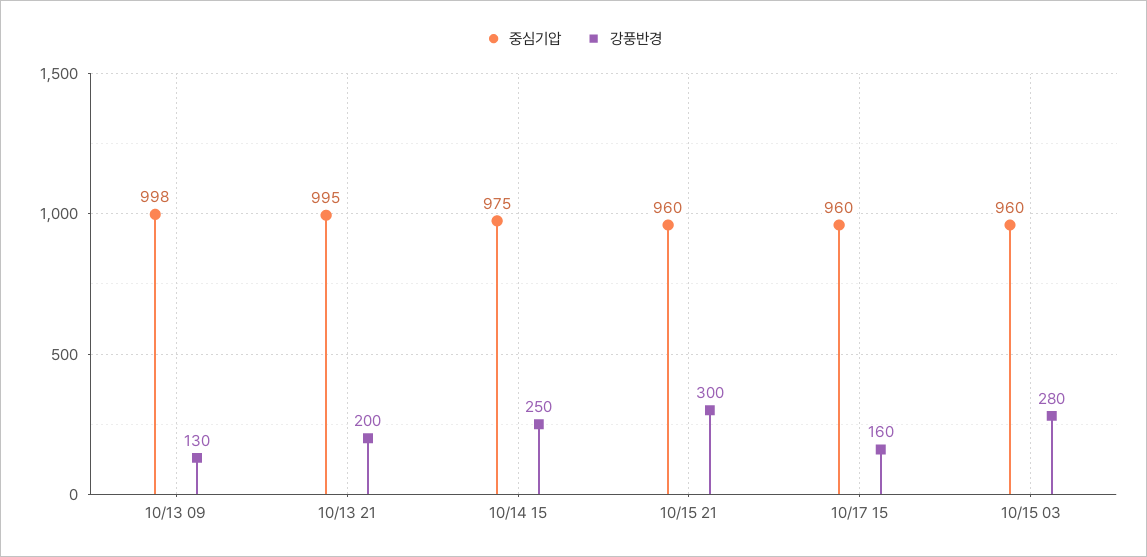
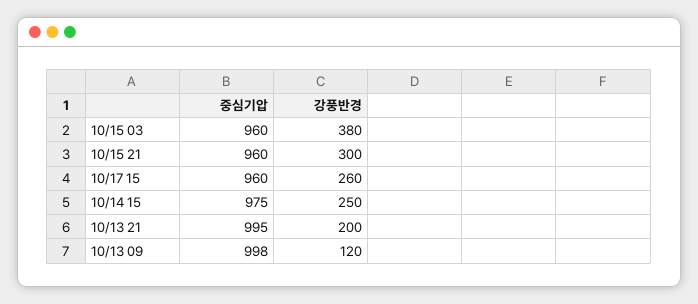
강풍반경, 10/13 09: 130 -> 120
강풍반경, 10/17 15: 160 -> 260
강풍반경, 10/15 03: 280 -> 380

